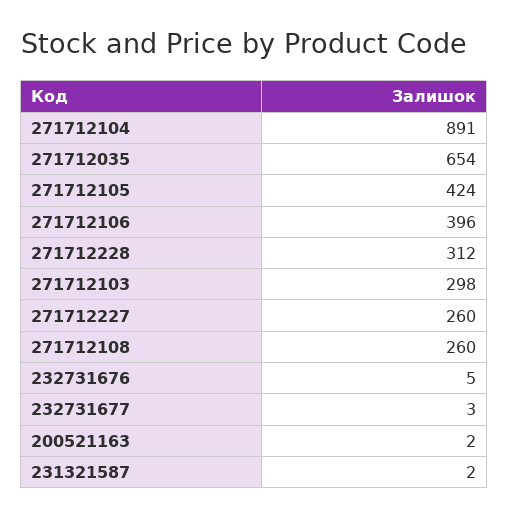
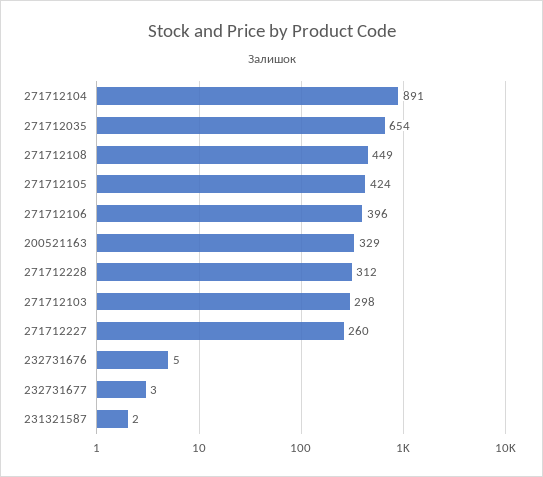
271712108: 260 -> 449
200521163: 2 -> 329

